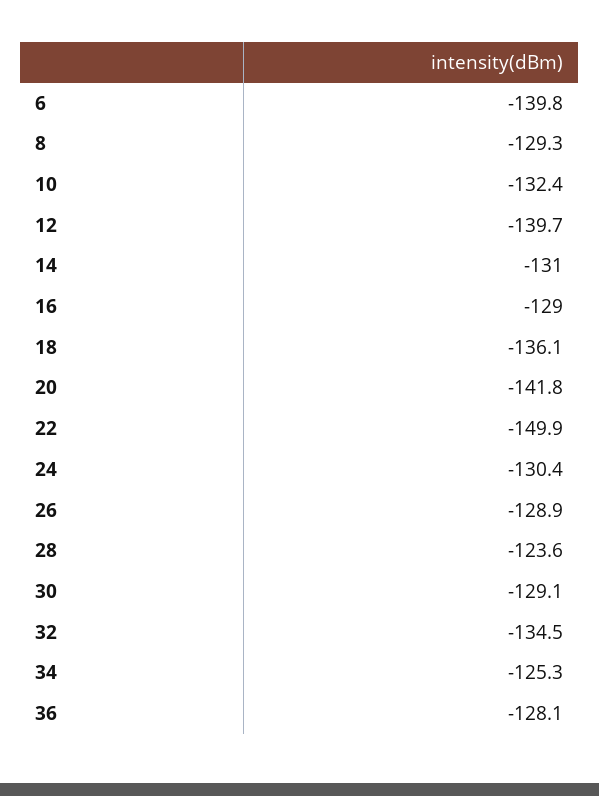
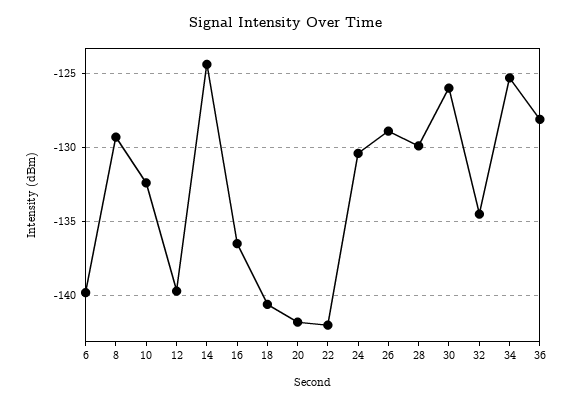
14: -131 -> -124.5
16: -129 -> -136.5
18: -136.1 -> -140.5
22: -149.9 -> -142
28: -123.6 -> -130
30: -129.1 -> -126

